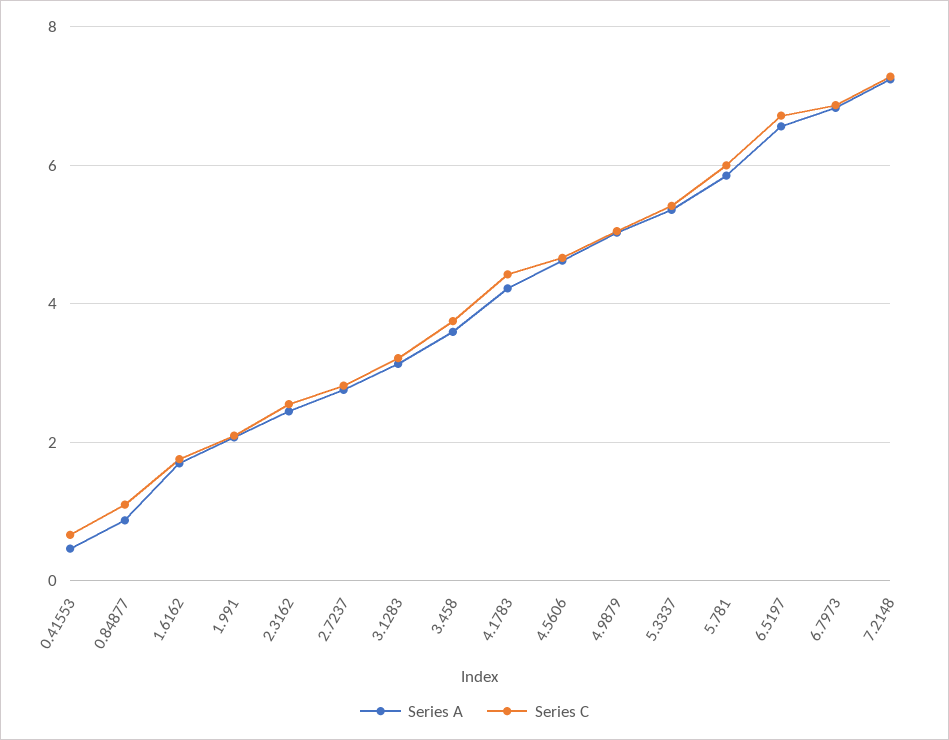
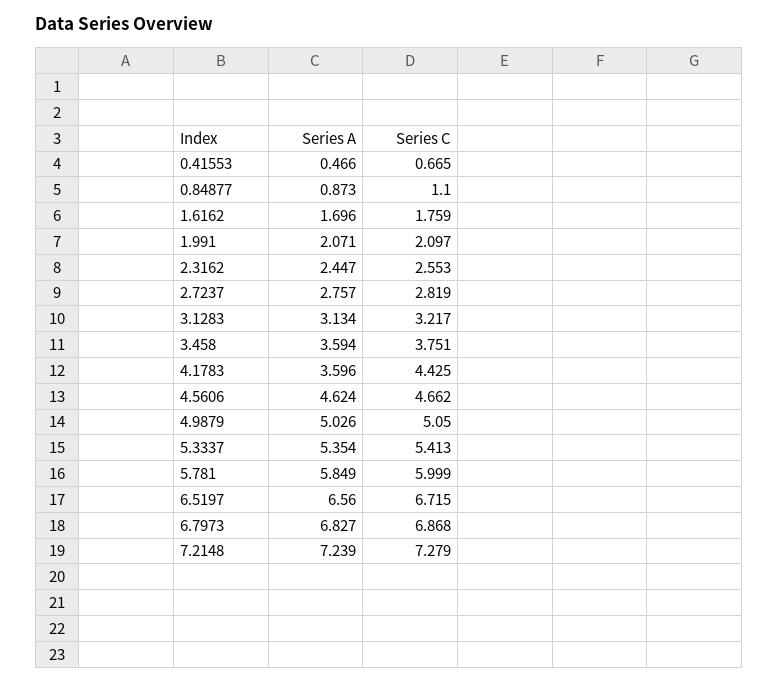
Series A, 4.1783: 4.2 -> 3.596

